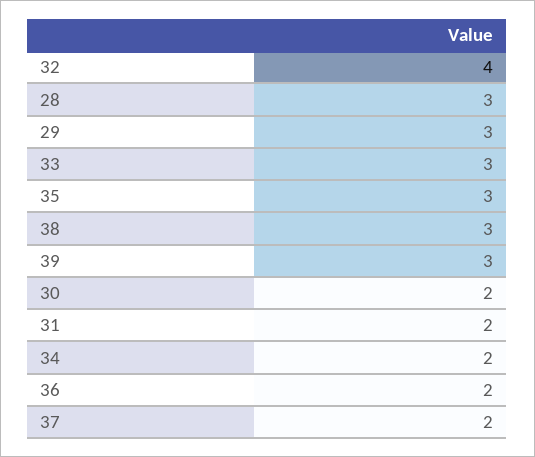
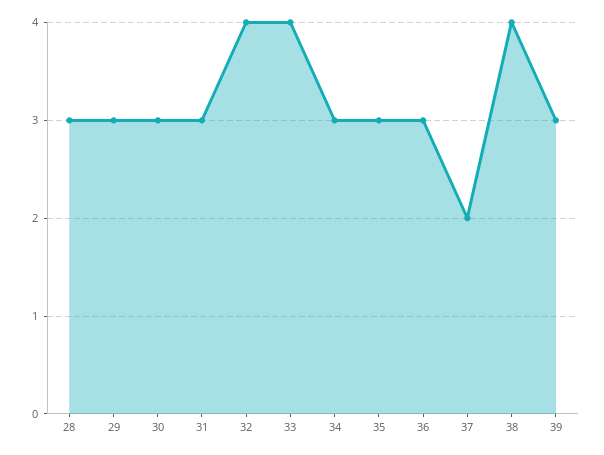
33: 3 -> 4
38: 3 -> 4
30: 2 -> 3
31: 2 -> 3
34: 2 -> 3
36: 2 -> 3

